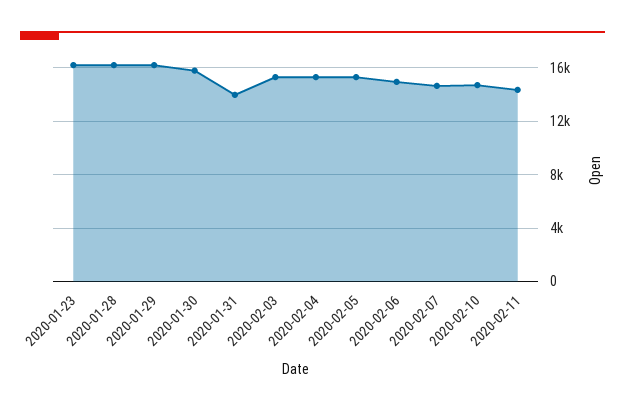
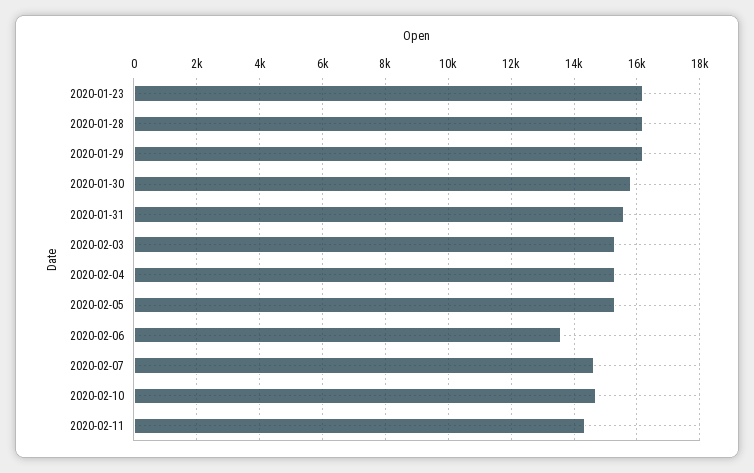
2020-01-31: 14000 -> 15600
2020-02-06: 15000 -> 13600

